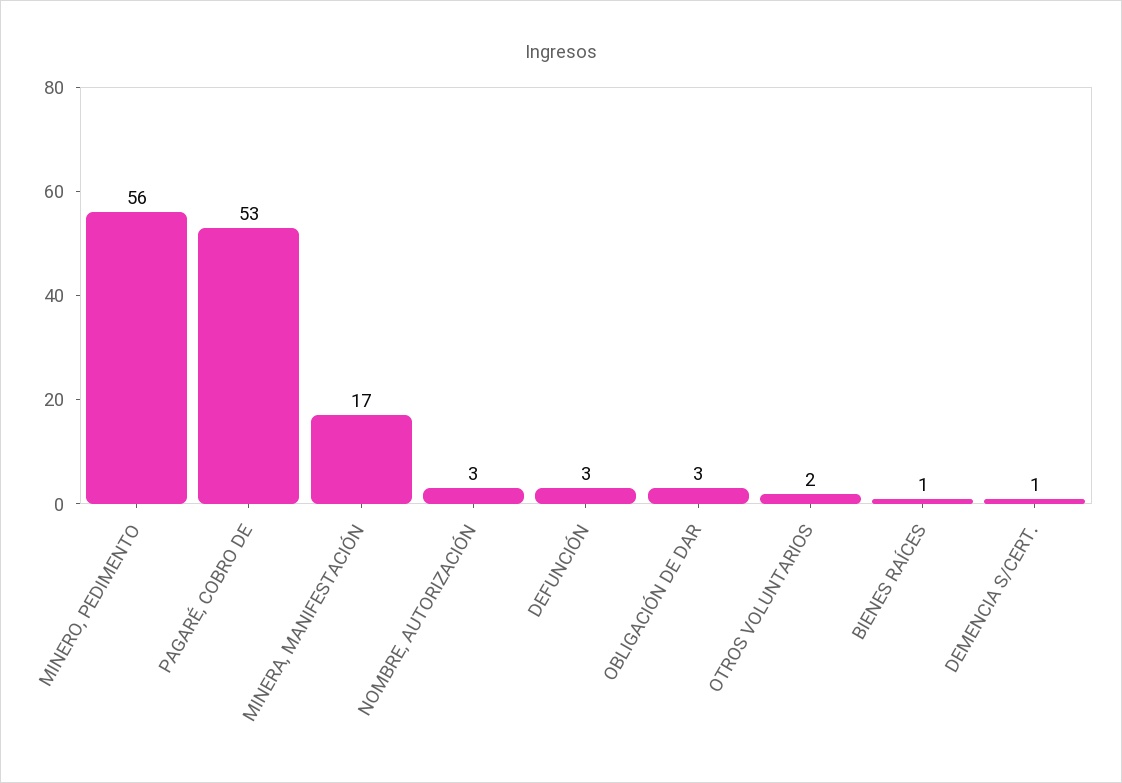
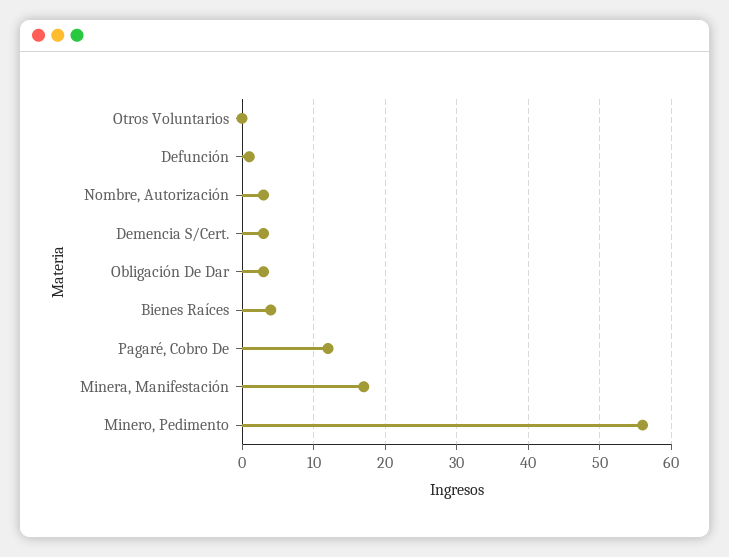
PAGARÉ, COBRO DE: 53 -> 12
DEFUNCIÓN: 3 -> 1
OTROS VOLUNTARIOS: 2 -> 0
BIENES RAÍCES: 1 -> 4
DEMENCIA S/CERT.: 1 -> 3

